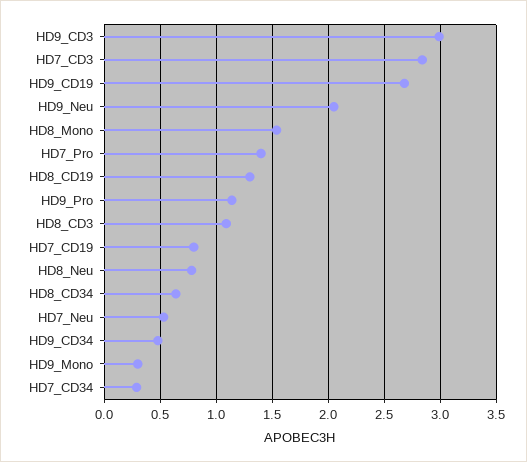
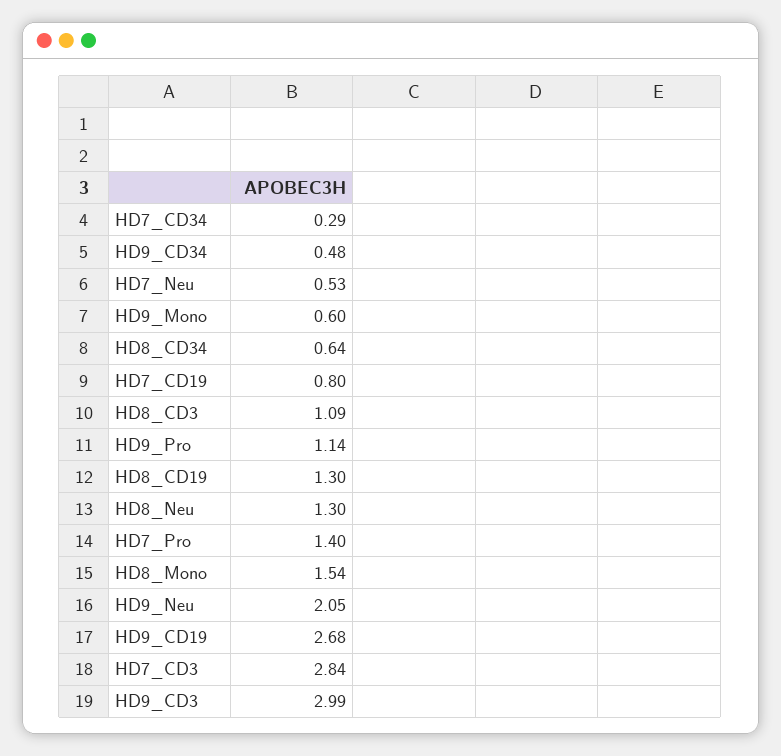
HD8_Neu: 0.8 -> 1.3
HD9_Mono: 0.3 -> 0.6

